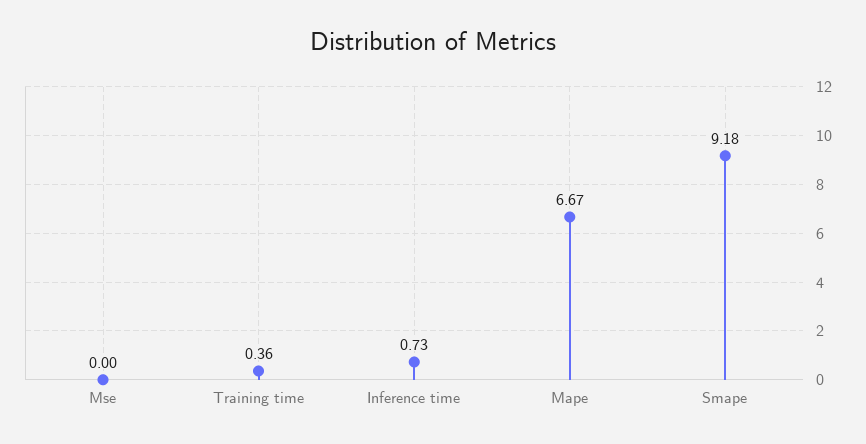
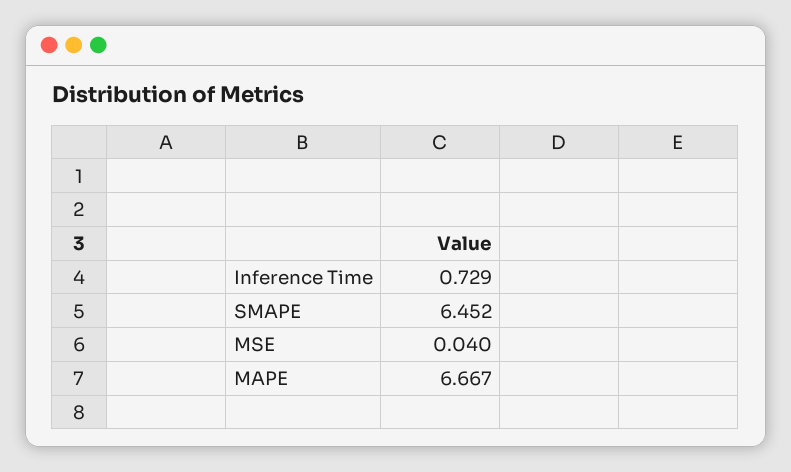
Mse: 0 -> 0.04
Training time: 0.36 -> none
Smape: 9.18 -> 6.452

